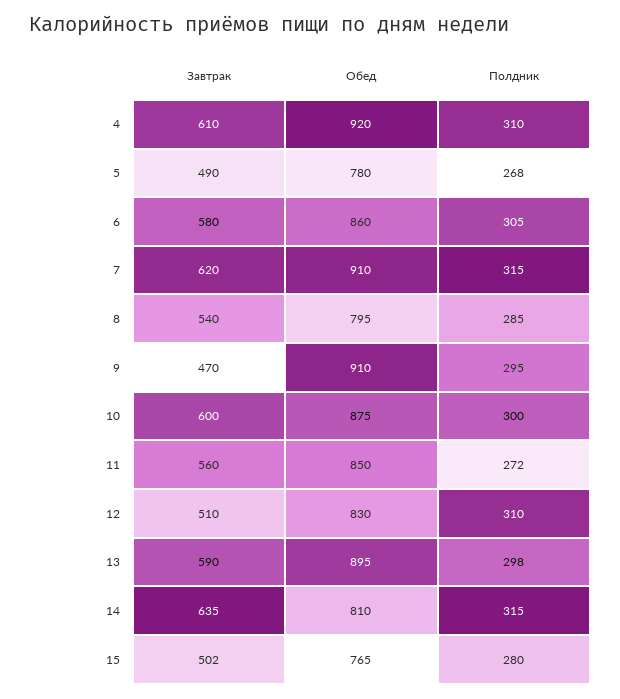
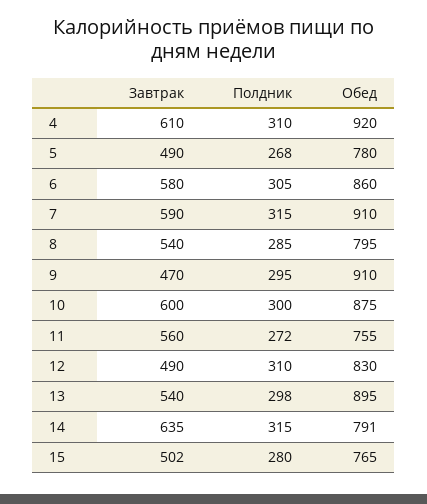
Завтрак, 7: 620 -> 590
Обед, 11: 850 -> 755
Завтрак, 12: 510 -> 490
Завтрак, 13: 590 -> 540
Обед, 14: 810 -> 791

